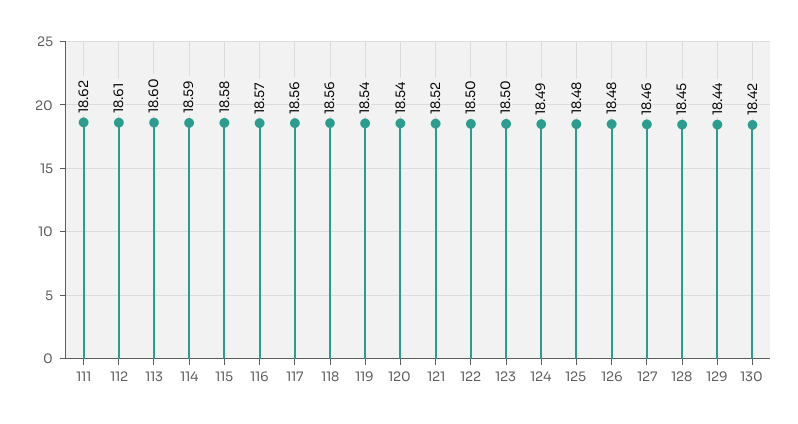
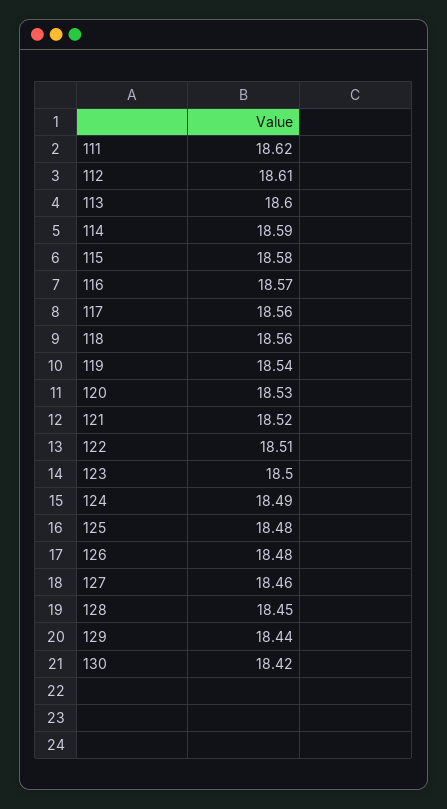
120: 18.54 -> 18.53
122: 18.5 -> 18.51

